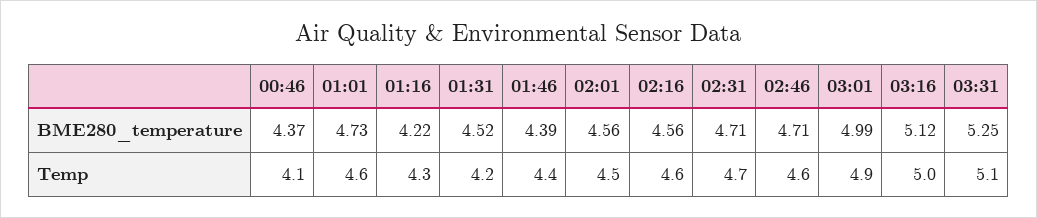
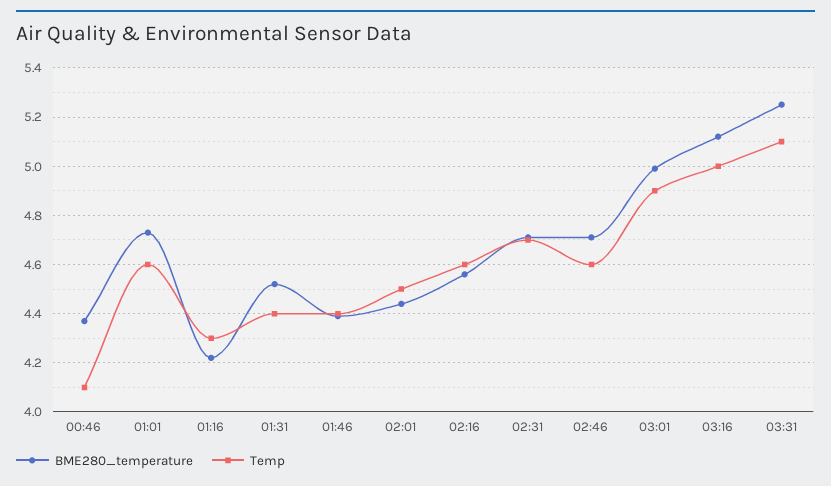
BME280_temperature, 02:01: 4.56 -> 4.45
Temp, 01:31: 4.2 -> 4.4

